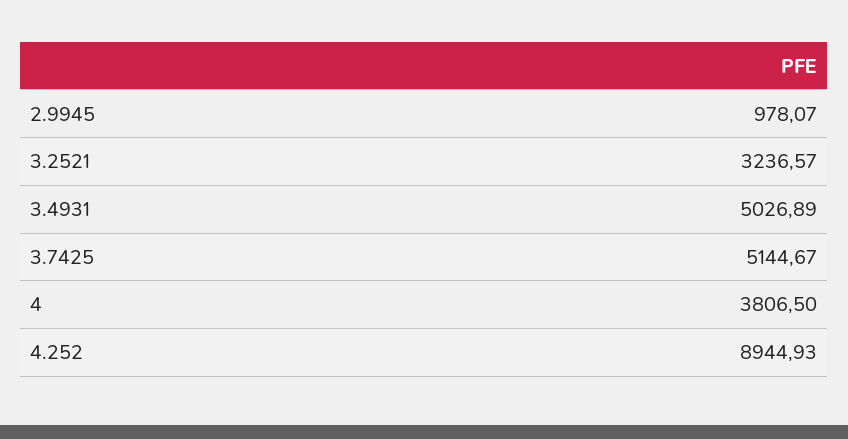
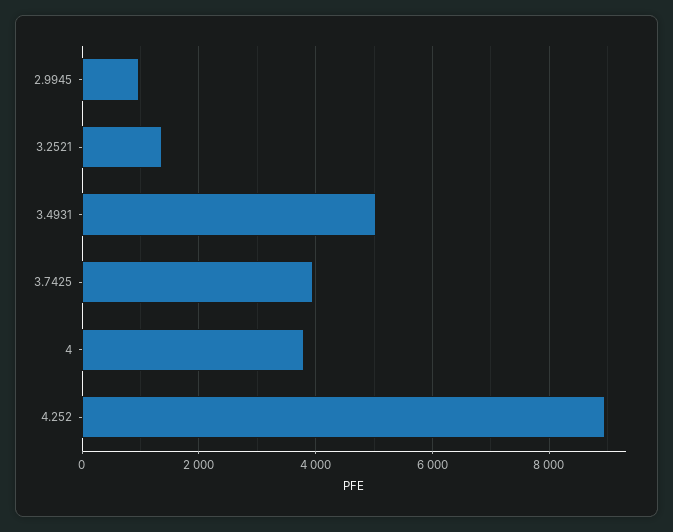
3.2521: 3236.57 -> 1400
3.7425: 5144.67 -> 4000

